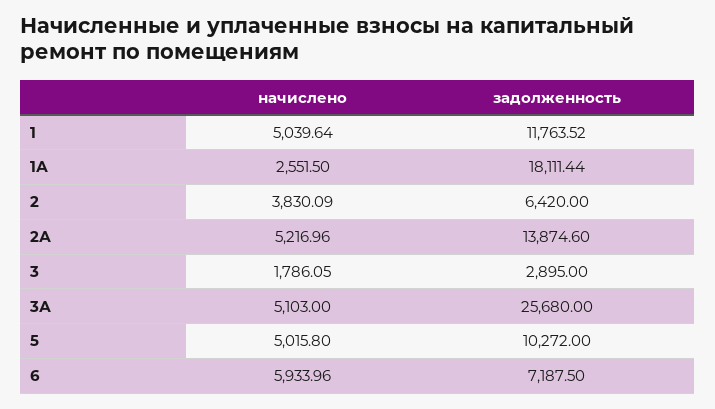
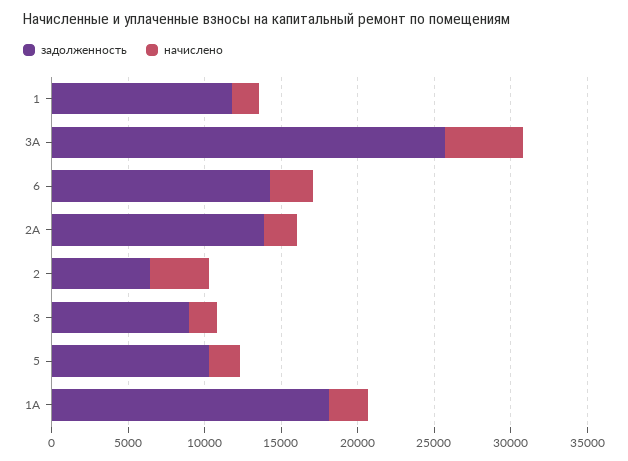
начислено, 1: 5039.64 -> 2000
начислено, 2А: 5216.96 -> 2000
задолженность, 3: 2895 -> 9000
начислено, 5: 5015.8 -> 2000
начислено, 6: 5933.96 -> 3000
задолженность, 6: 7187.5 -> 14000

